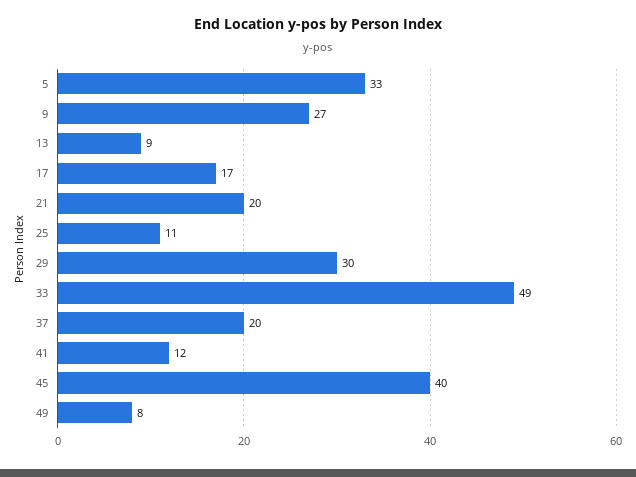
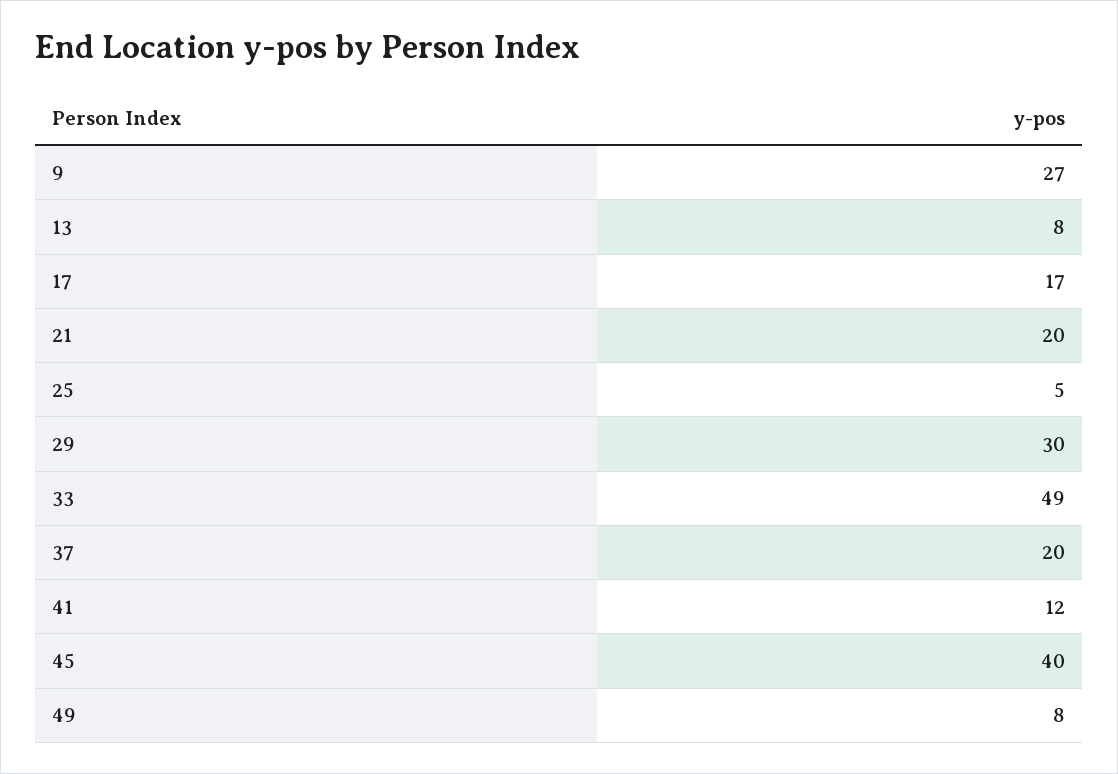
5: 33 -> none
13: 9 -> 8
25: 11 -> 5

